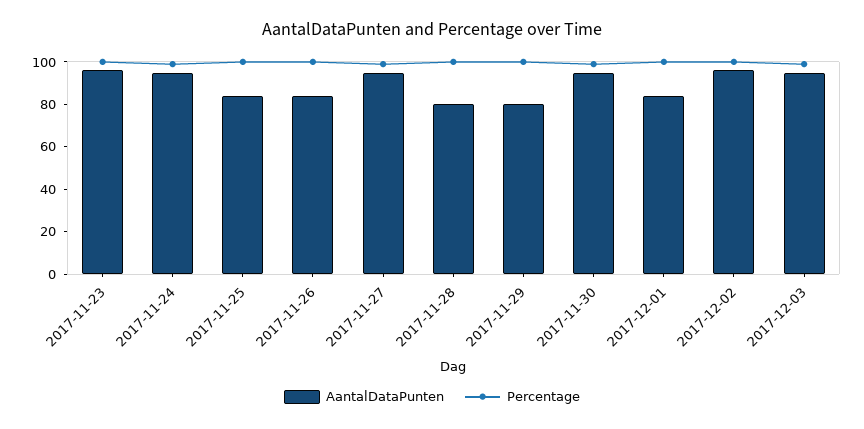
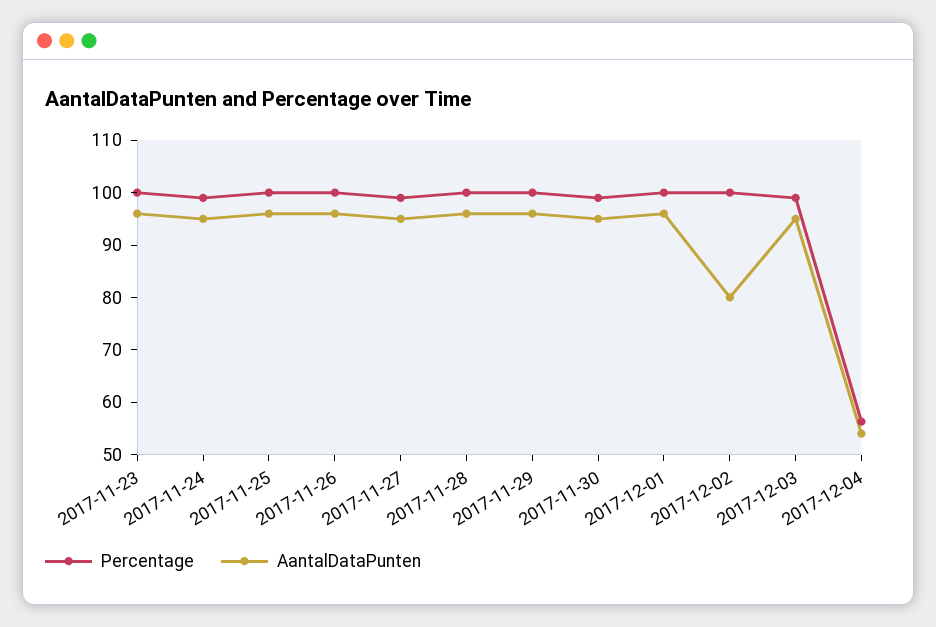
AantalDataPunten, 2017-11-25: 85 -> 96
AantalDataPunten, 2017-11-26: 85 -> 96
AantalDataPunten, 2017-11-28: 80 -> 96
AantalDataPunten, 2017-11-29: 80 -> 96
AantalDataPunten, 2017-12-01: 85 -> 96
AantalDataPunten, 2017-12-02: 95 -> 80
Percentage, 2017-12-04: none -> 56
AantalDataPunten, 2017-12-04: none -> 54

